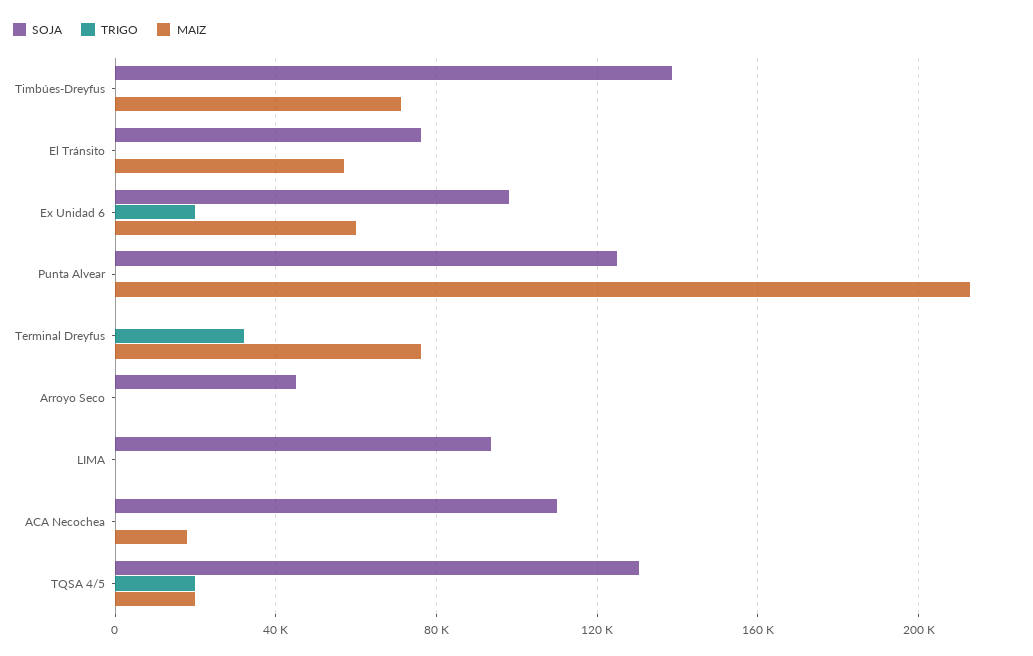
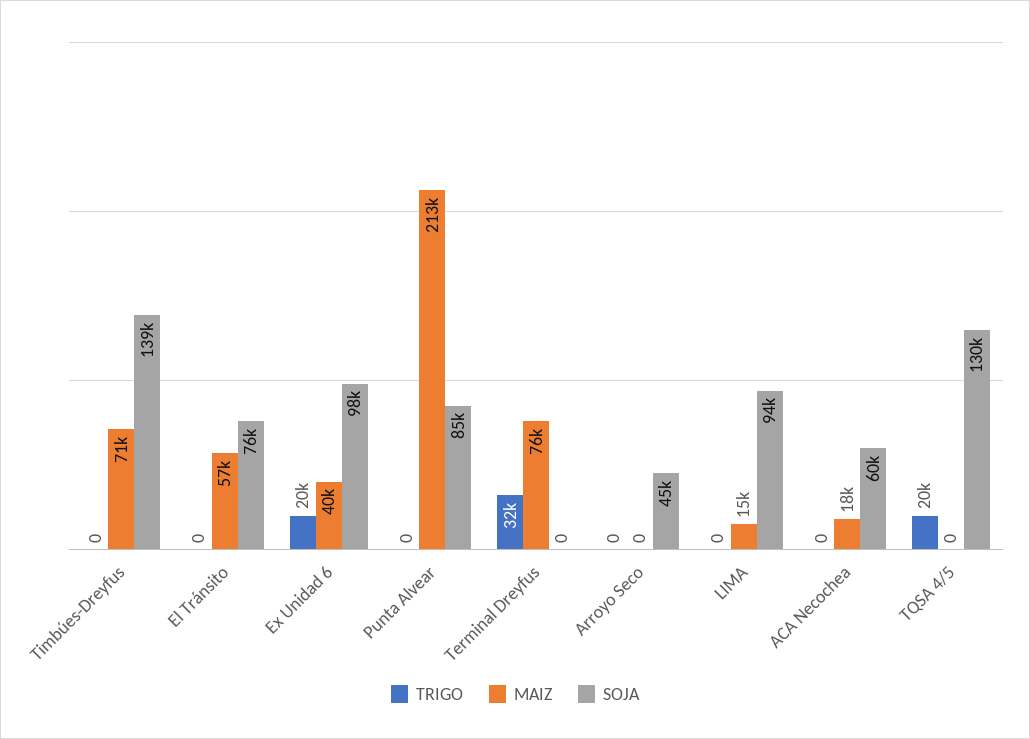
MAIZ, Ex Unidad 6: 60000 -> 40000
SOJA, Punta Alvear: 125000 -> 85000
MAIZ, LIMA: 0 -> 15000
SOJA, ACA Necochea: 110000 -> 60000
MAIZ, TQSA 4/5: 20000 -> 0

